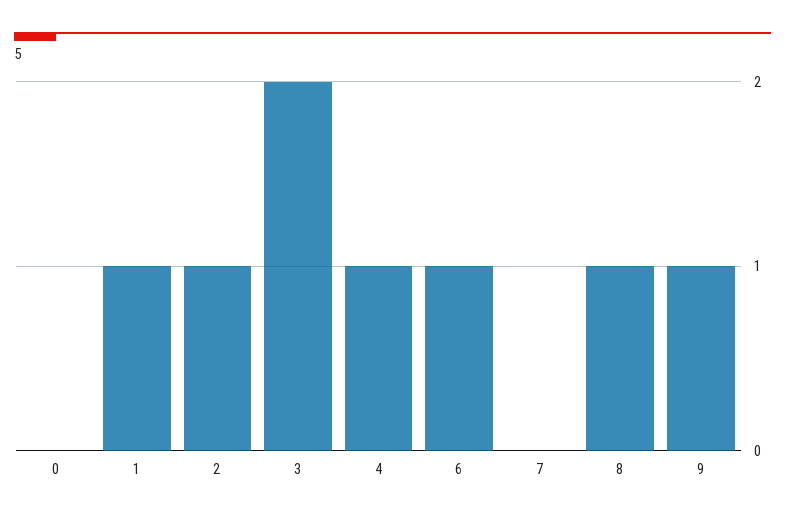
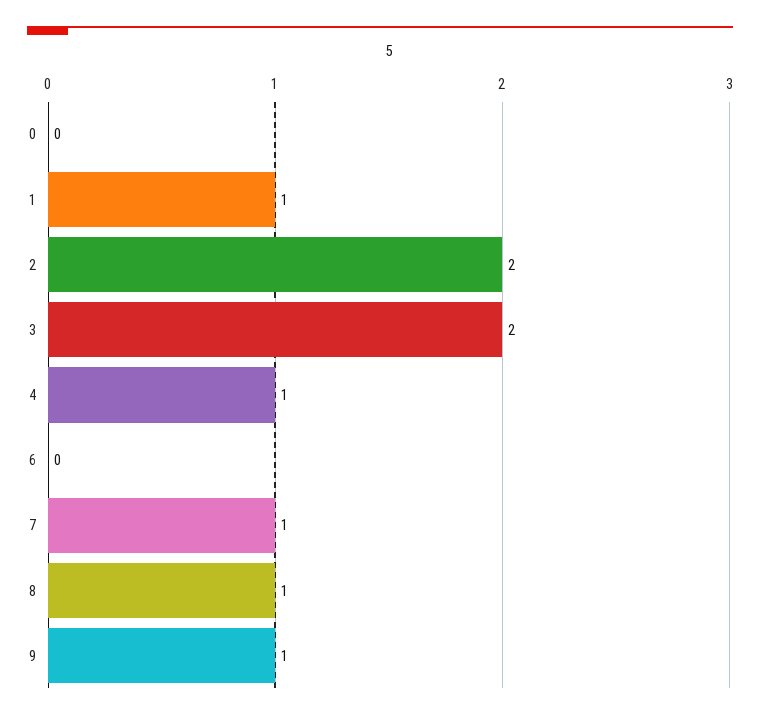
2: 1 -> 2
6: 1 -> 0
7: 0 -> 1

